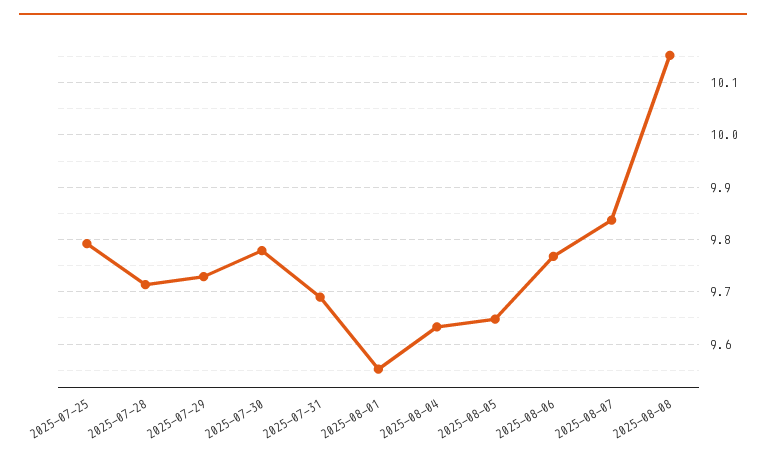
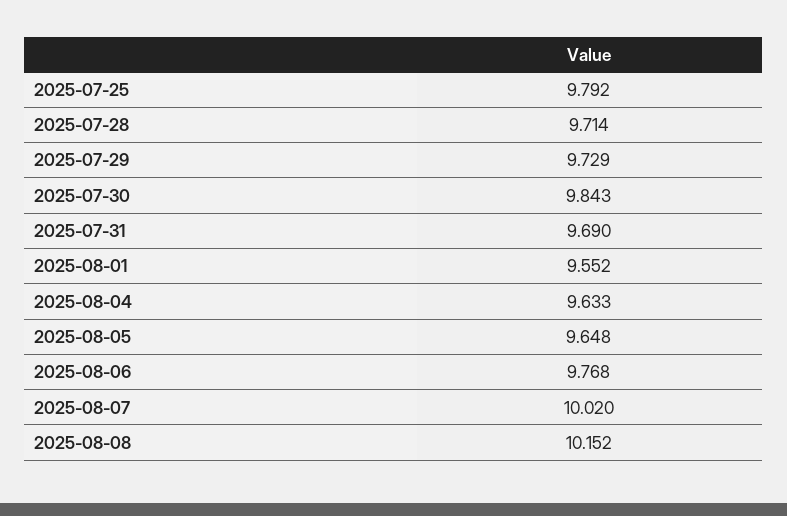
2025-07-30: 9.78 -> 9.843
2025-08-07: 9.84 -> 10.02

